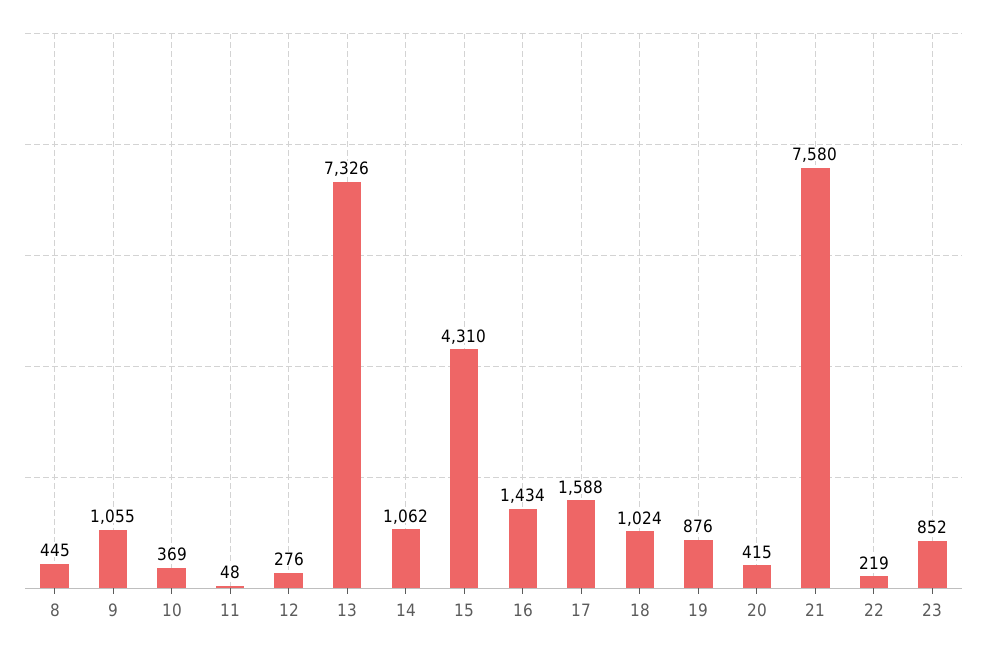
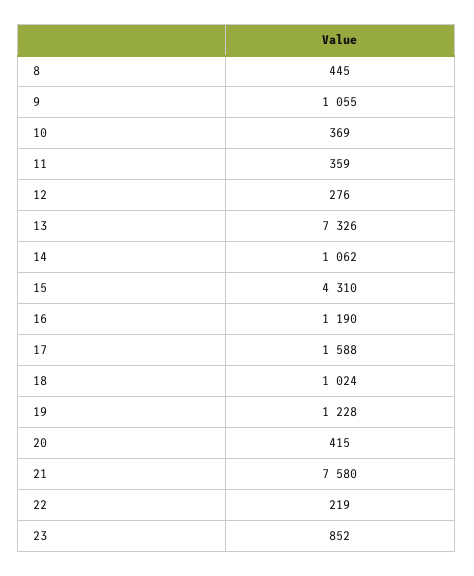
11: 48 -> 359
16: 1434 -> 1190
19: 876 -> 1228

